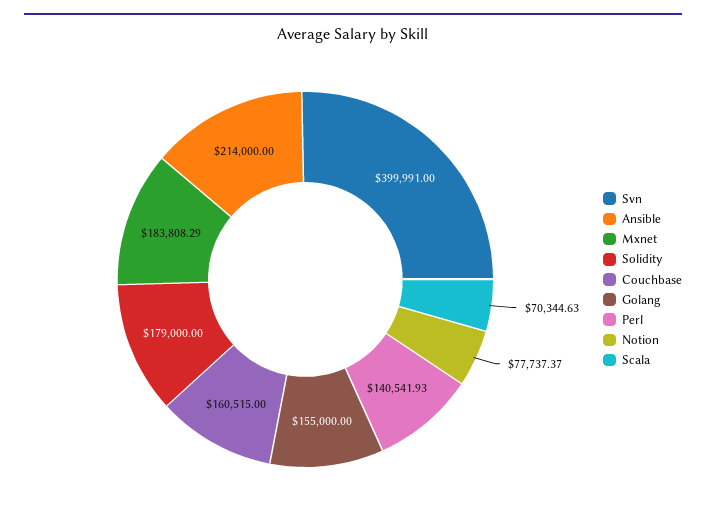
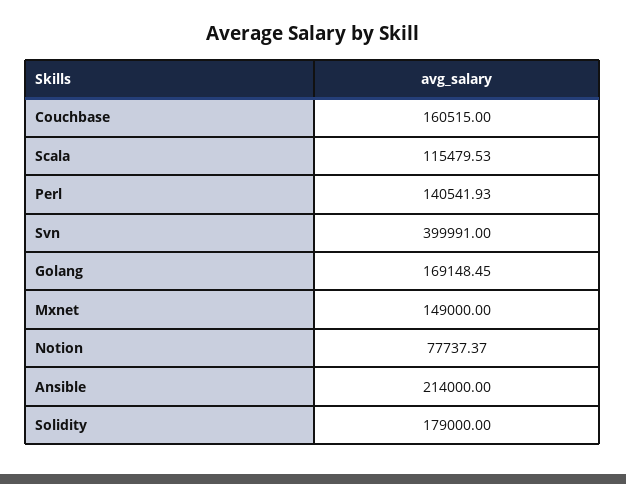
Mxnet: 183808.29 -> 149000
Golang: 155000 -> 169148.45
Scala: 70344.63 -> 115479.53

